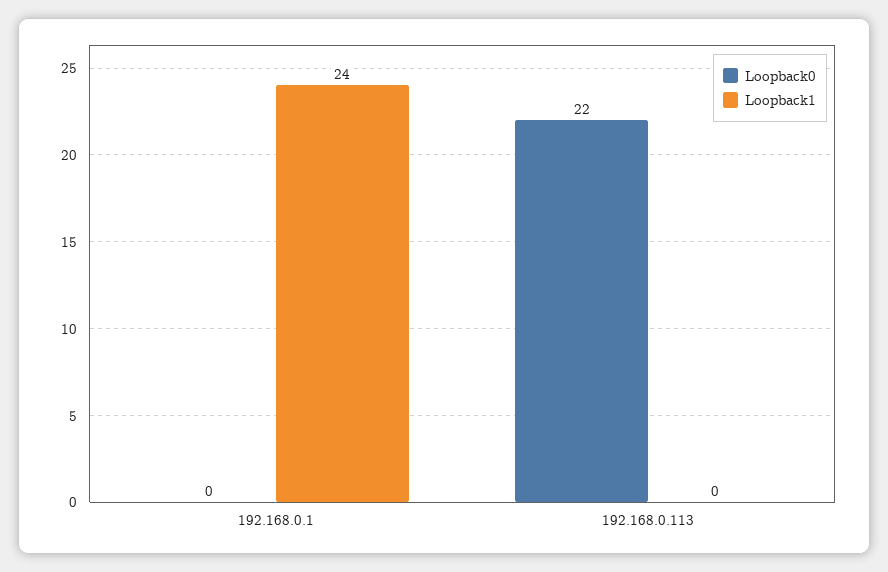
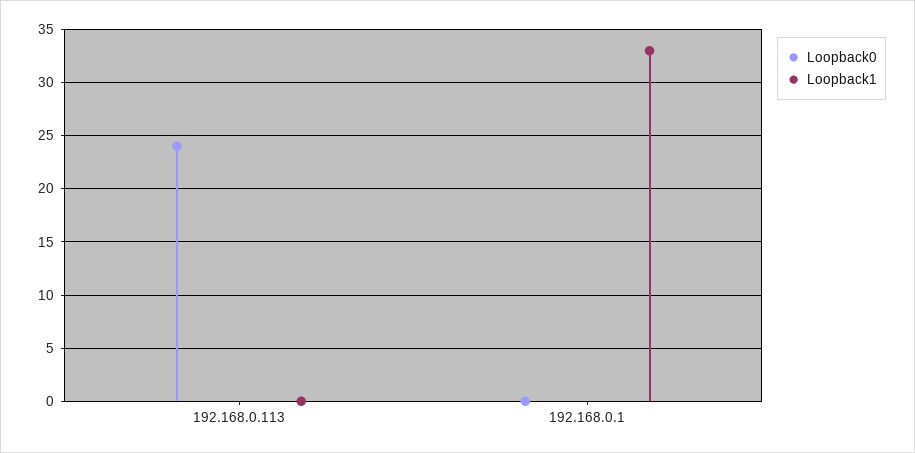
Loopback1, 192.168.0.1: 24 -> 33
Loopback0, 192.168.0.113: 22 -> 24

